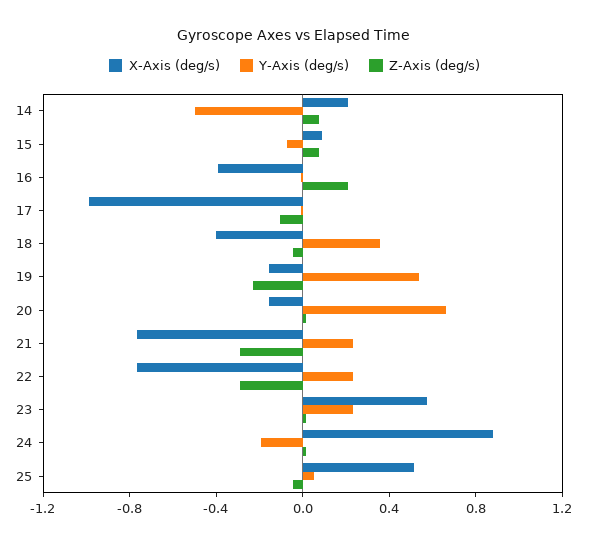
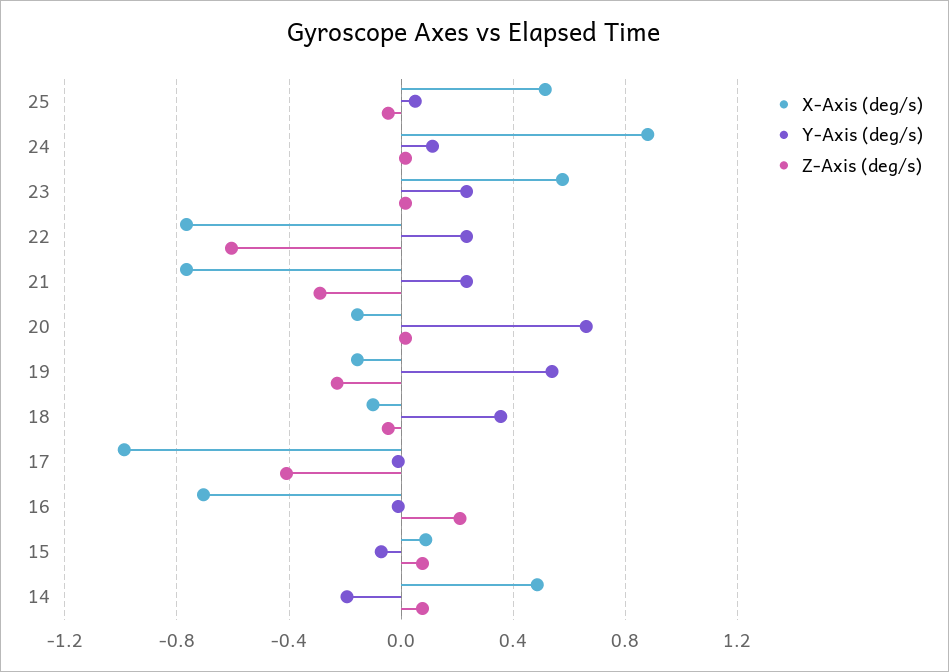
X-Axis (deg/s), 14: 0.2 -> 0.5
Y-Axis (deg/s), 14: -0.5 -> -0.2
X-Axis (deg/s), 16: -0.4 -> -0.7
Z-Axis (deg/s), 17: -0.1 -> -0.4
X-Axis (deg/s), 18: -0.4 -> -0.1
Z-Axis (deg/s), 22: -0.3 -> -0.6
Y-Axis (deg/s), 24: -0.2 -> 0.1

